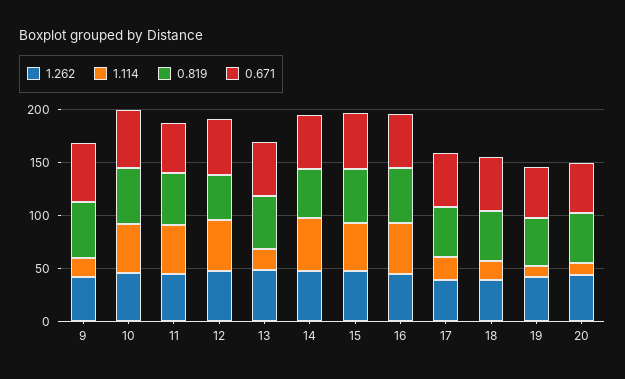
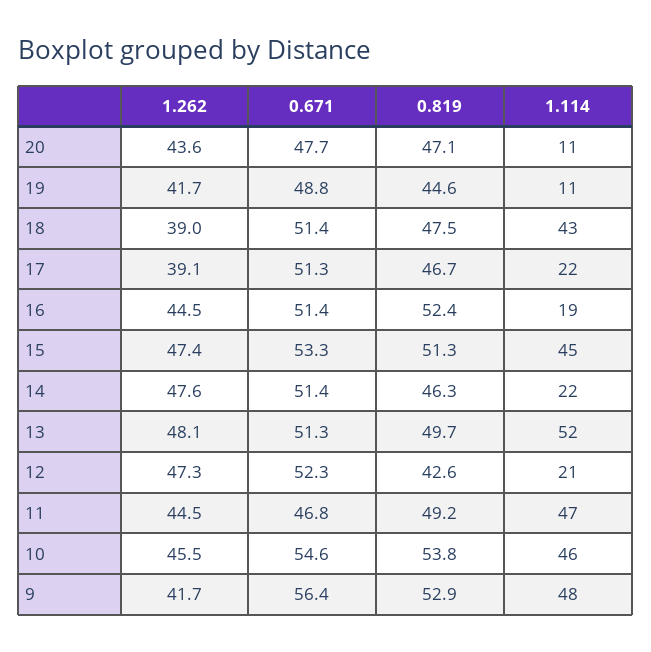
1.114, 9: 20 -> 48
1.114, 12: 50 -> 21
1.114, 13: 20 -> 52
1.114, 14: 50 -> 22
1.114, 16: 50 -> 19
1.114, 18: 20 -> 43

